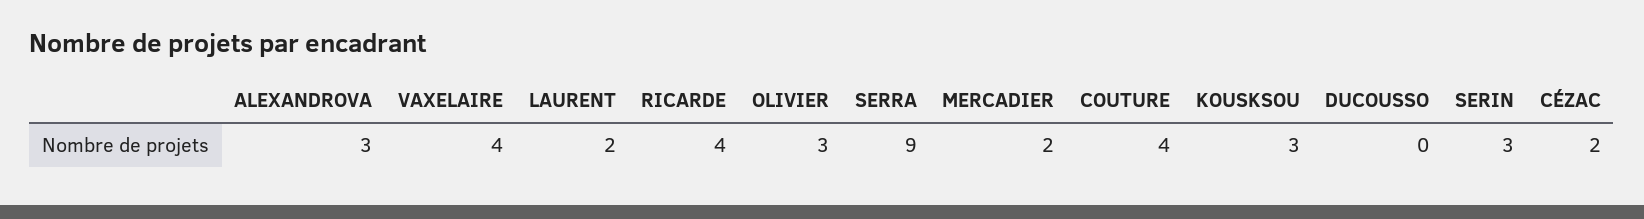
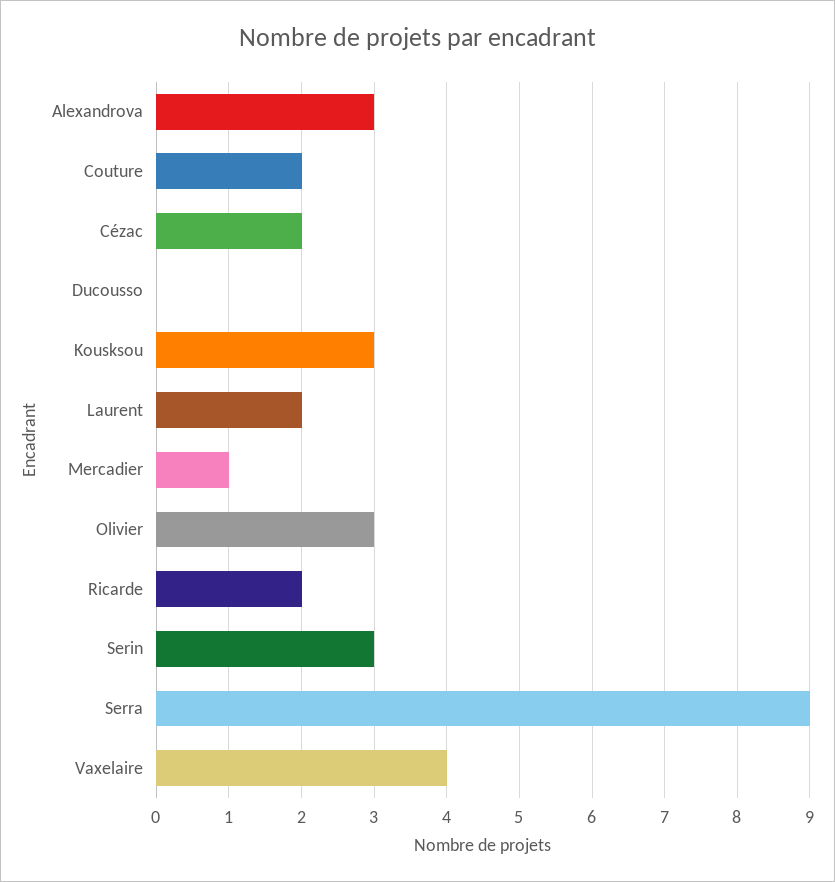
RICARDE: 4 -> 2
MERCADIER: 2 -> 1
COUTURE: 4 -> 2

